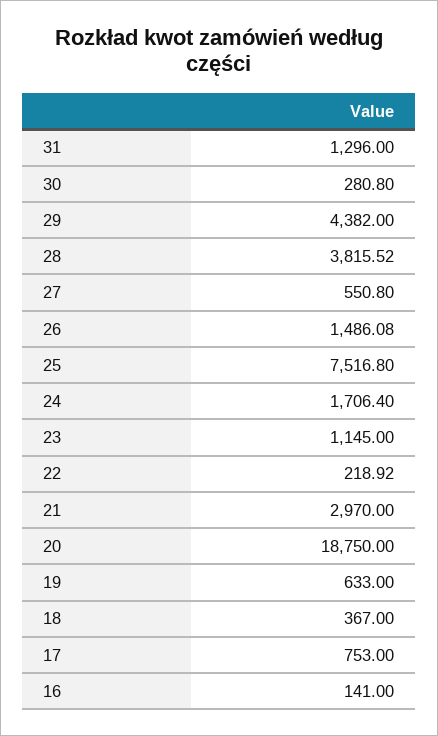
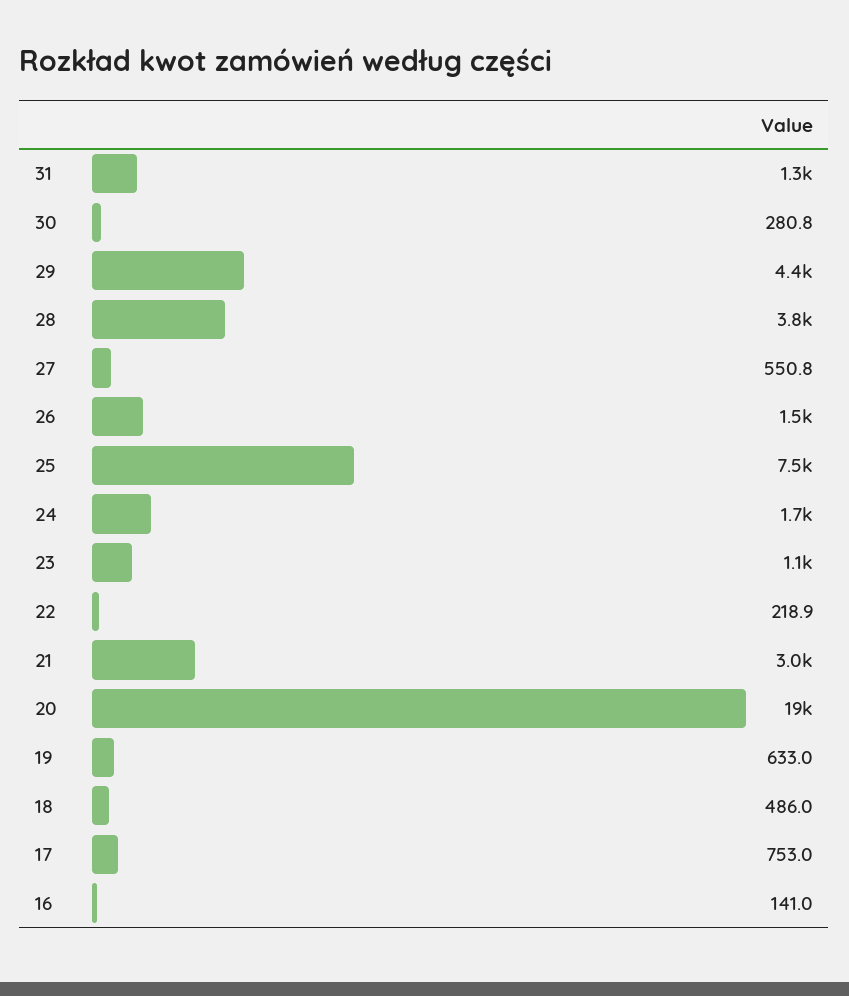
18: 367 -> 486

